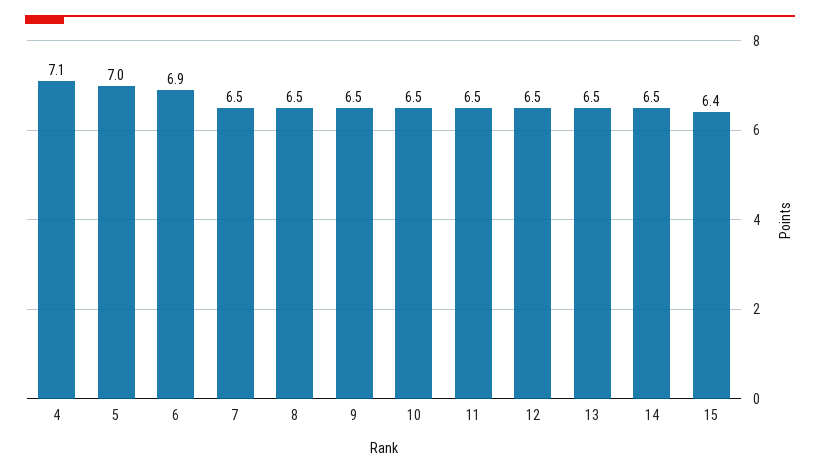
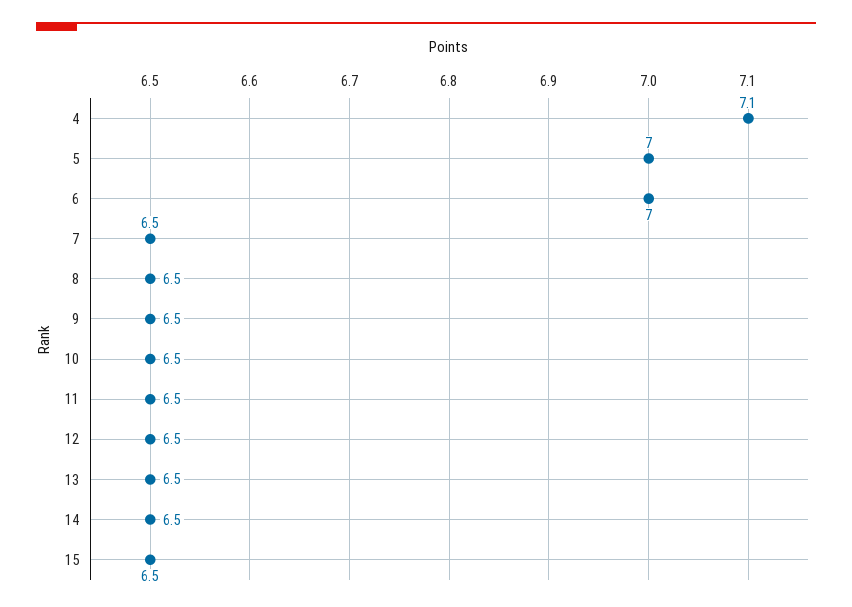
6: 6.9 -> 7
15: 6.4 -> 6.5

